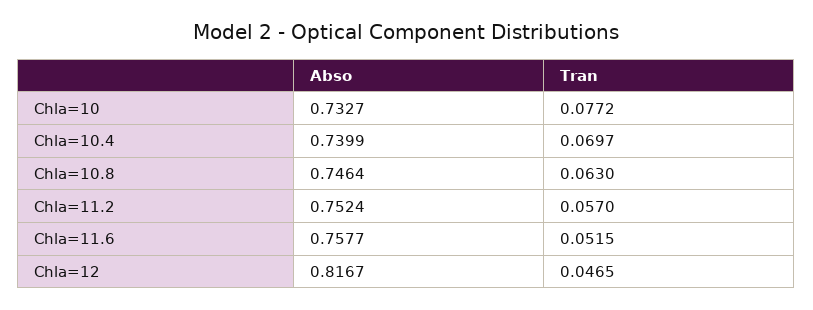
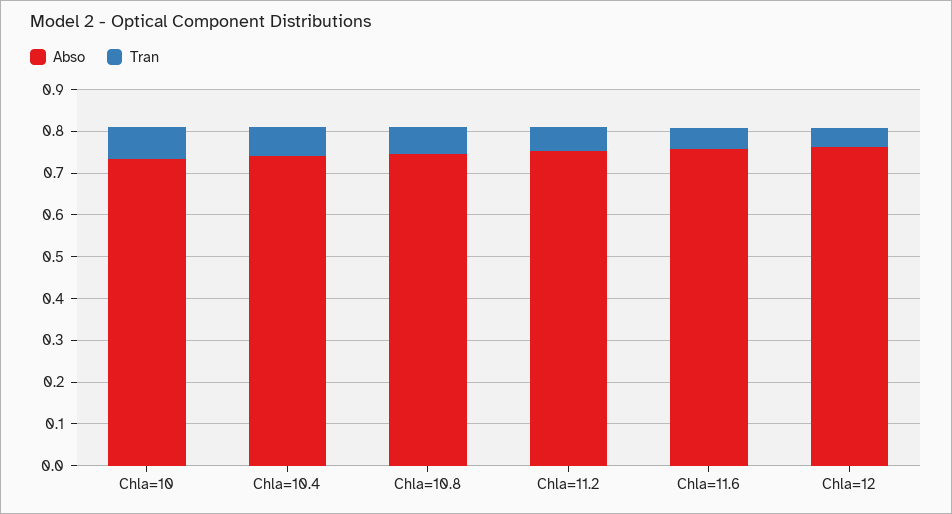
Abso, Chla=12: 0.8167 -> 0.76

